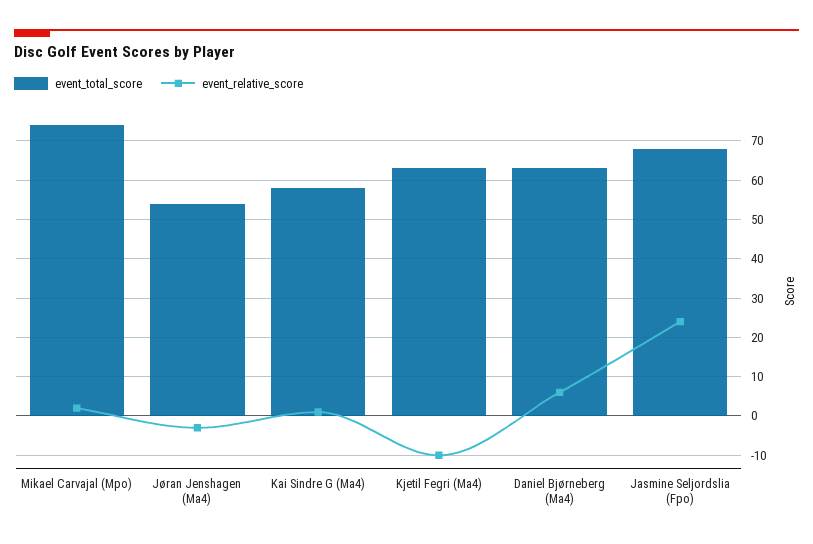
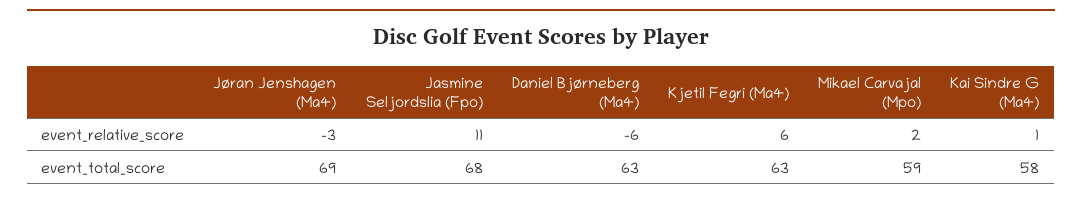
event_total_score, Mikael Carvajal (Mpo): 75 -> 59
event_total_score, Jøran Jenshagen (Ma4): 55 -> 69
event_relative_score, Kjetil Fegri (Ma4): -10 -> 6
event_relative_score, Daniel Bjørneberg (Ma4): 5 -> -6
event_relative_score, Jasmine Seljordslia (Fpo): 25 -> 11

